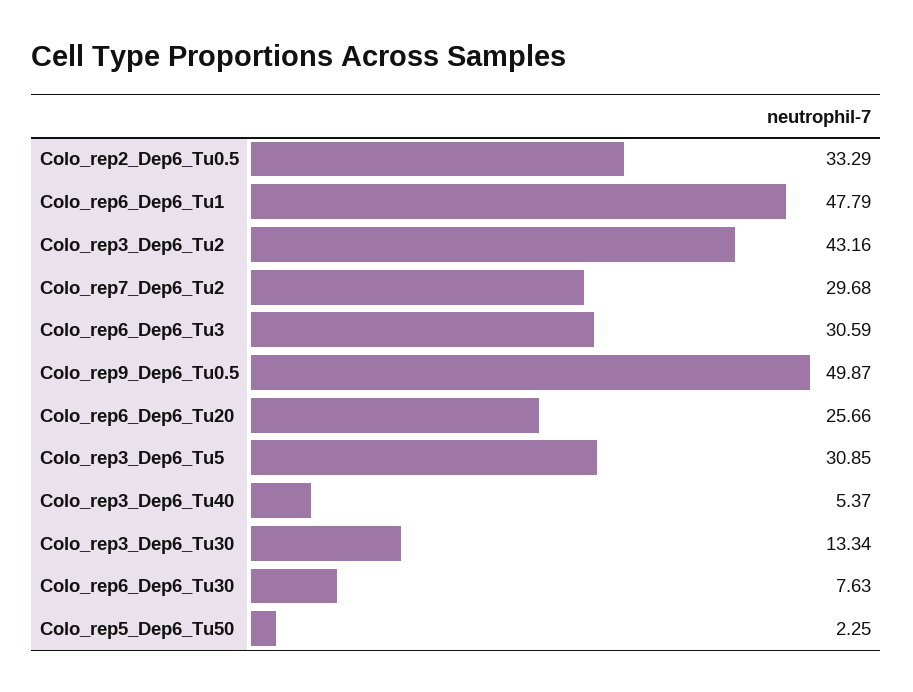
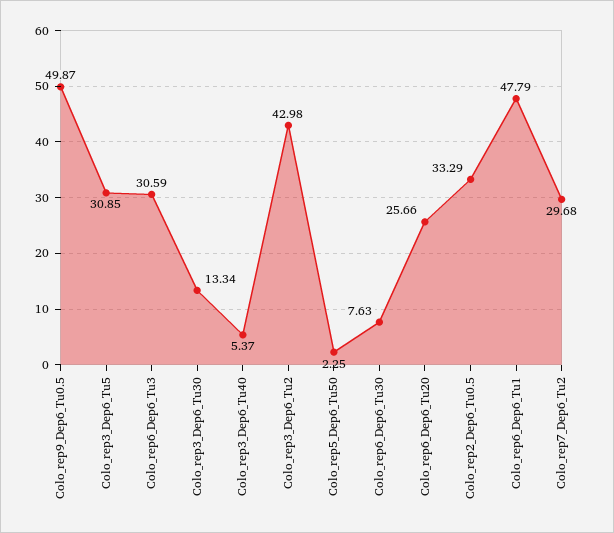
Colo_rep3_Dep6_Tu2: 43.16 -> 42.98

